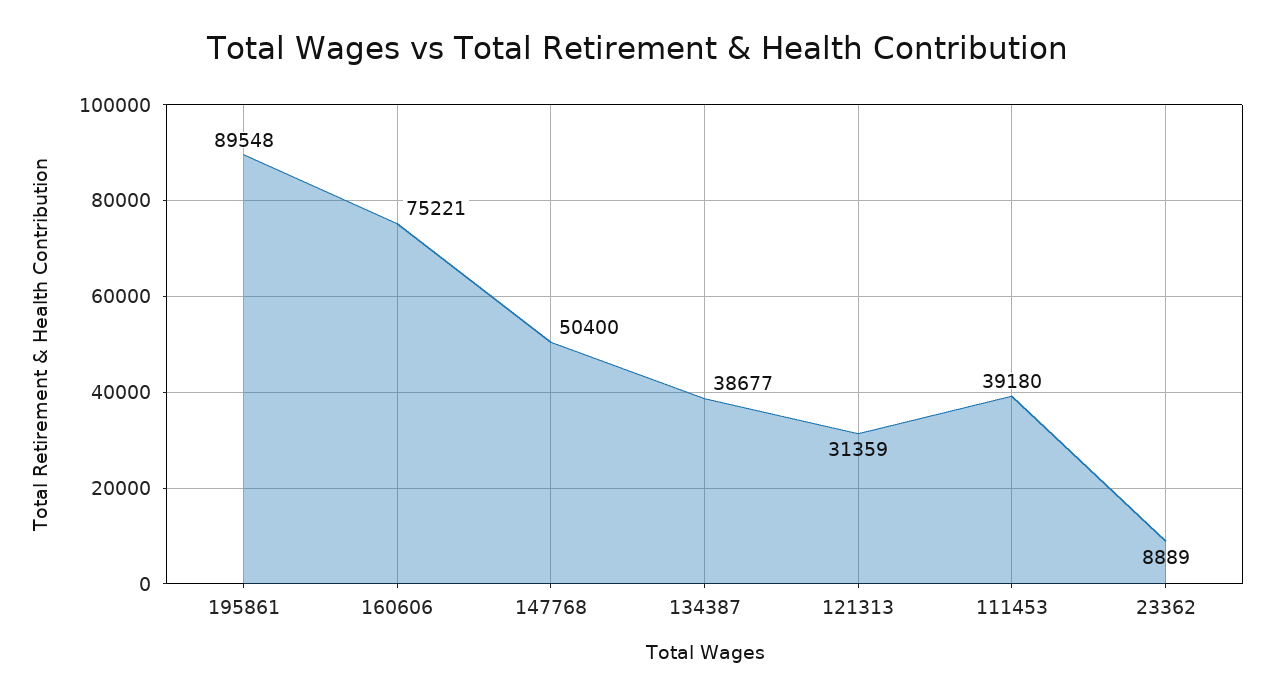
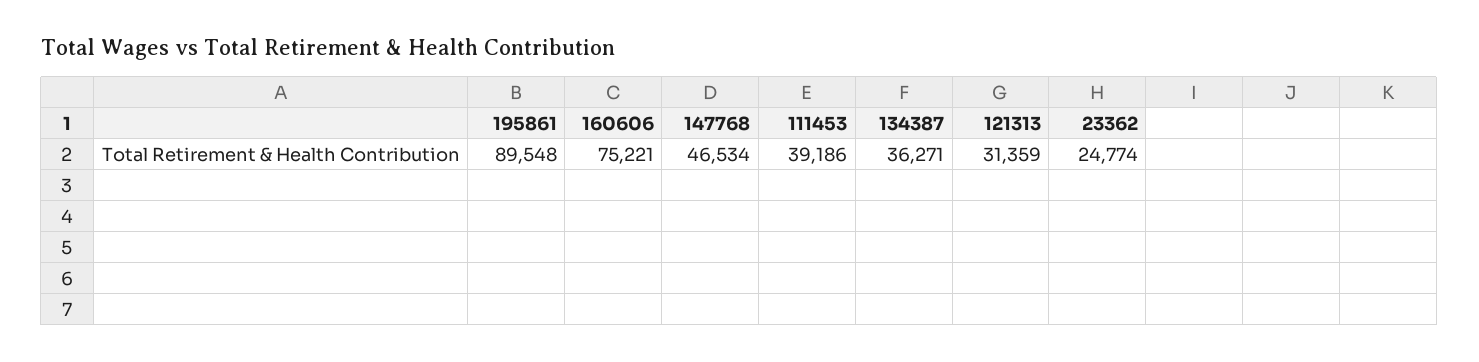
147768: 50400 -> 46534
134387: 38677 -> 36271
111453: 39180 -> 39186
23362: 8889 -> 24774

